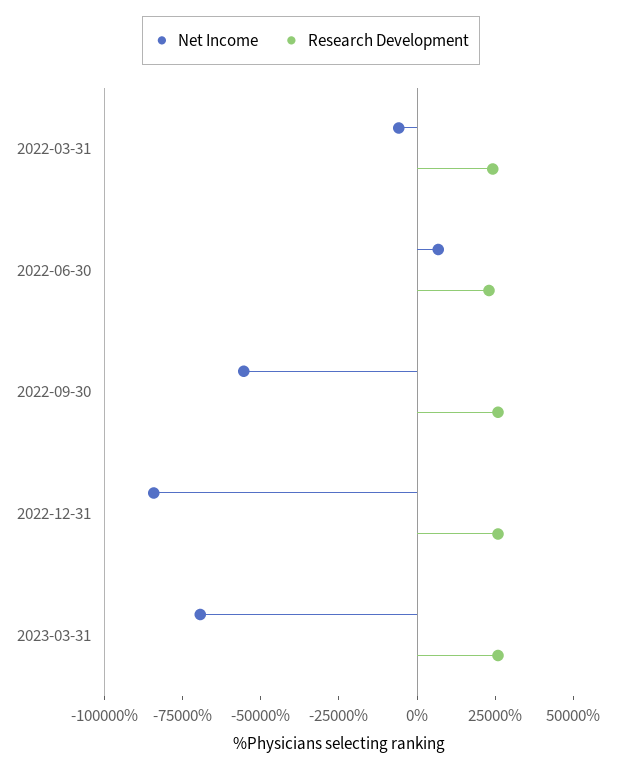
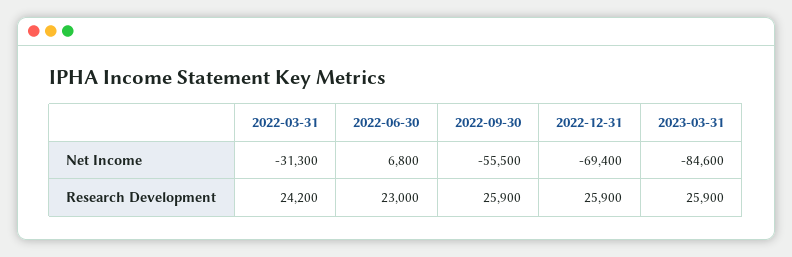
Net Income, 2022-03-31: -5000 -> -31300
Net Income, 2022-12-31: -85000 -> -69400
Net Income, 2023-03-31: -70000 -> -84600

